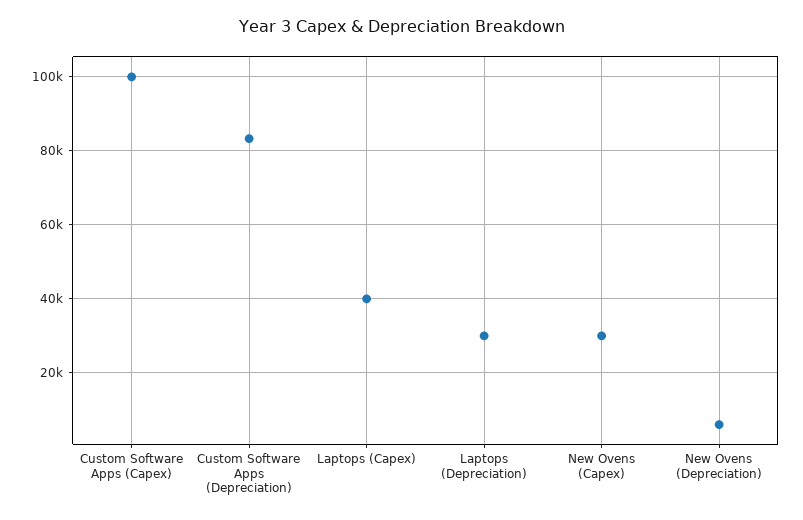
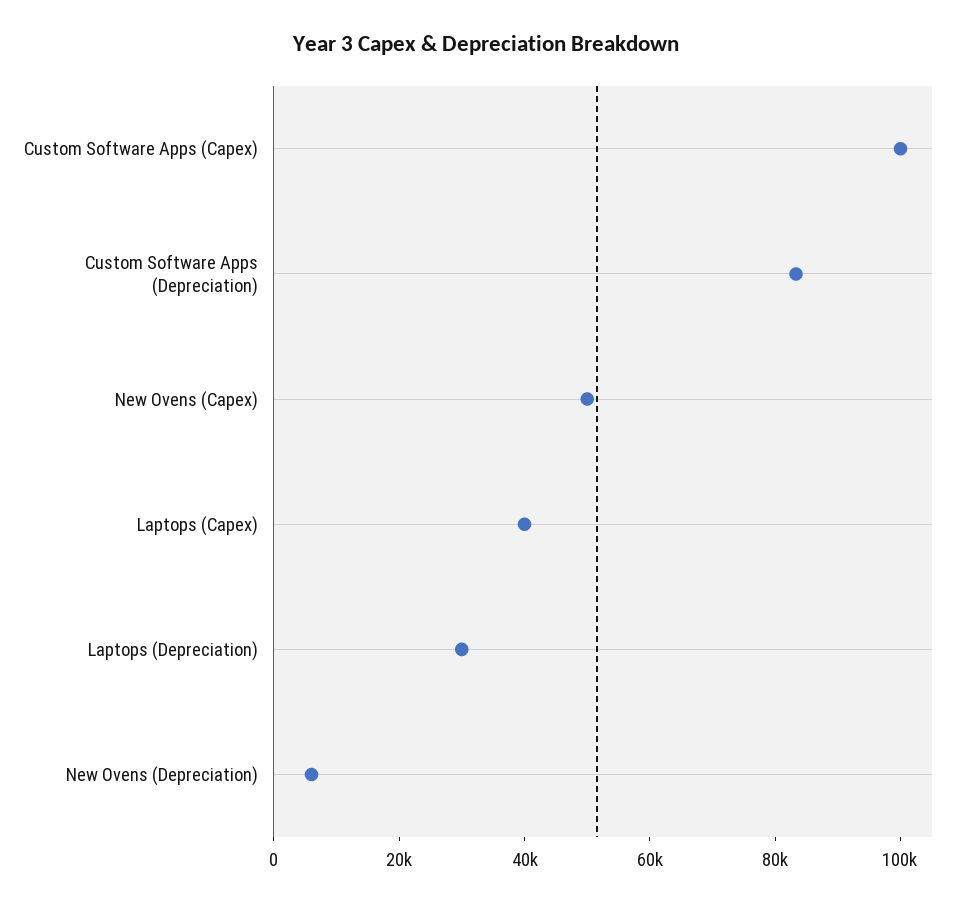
New Ovens (Capex): 30000 -> 50000

